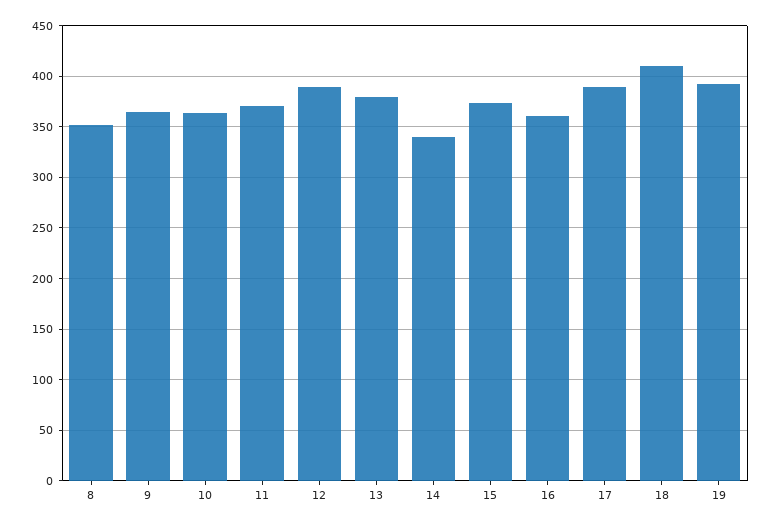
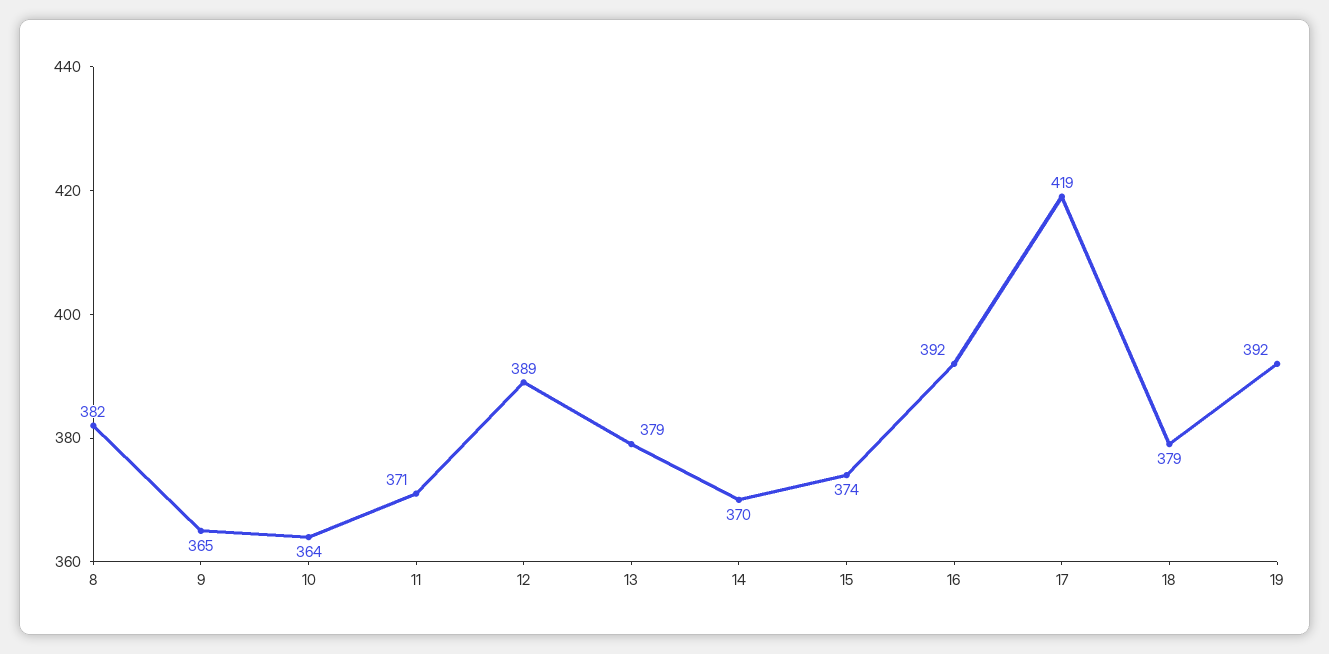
8: 350 -> 382
14: 340 -> 370
16: 360 -> 392
17: 390 -> 419
18: 410 -> 379

